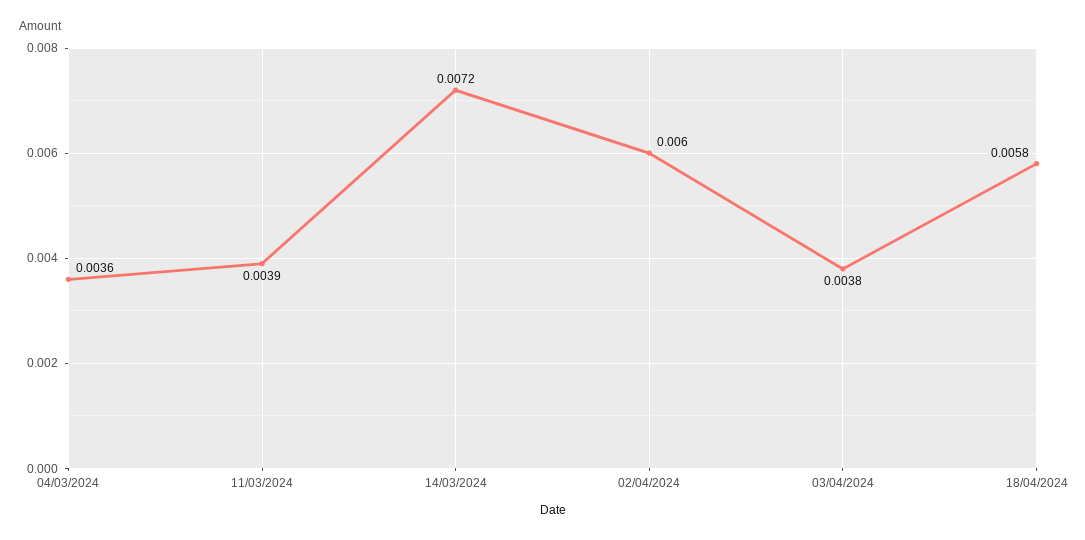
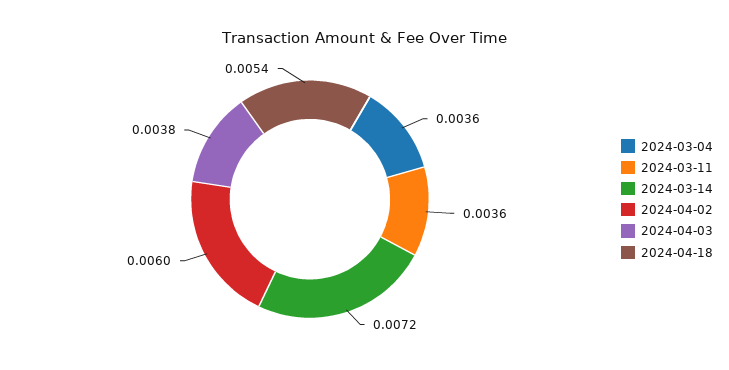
11/03/2024: 0.0039 -> 0.0036
18/04/2024: 0.0058 -> 0.0054

